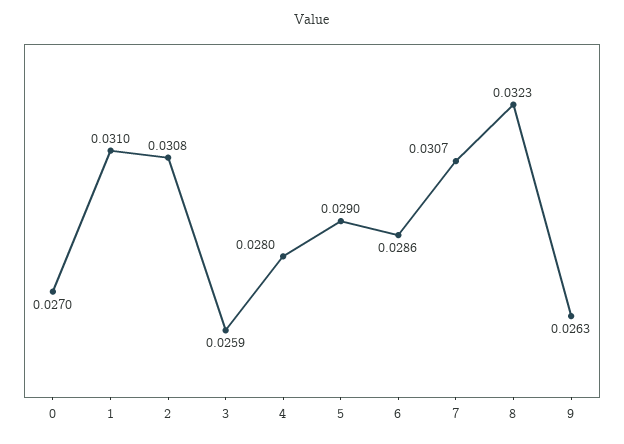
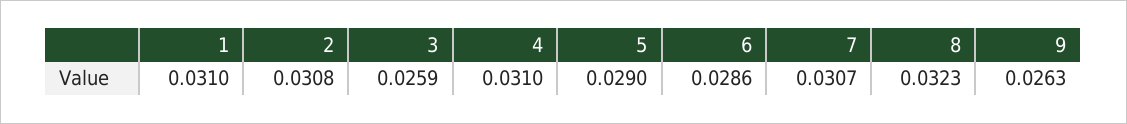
0: 0.027 -> none
4: 0.028 -> 0.031

